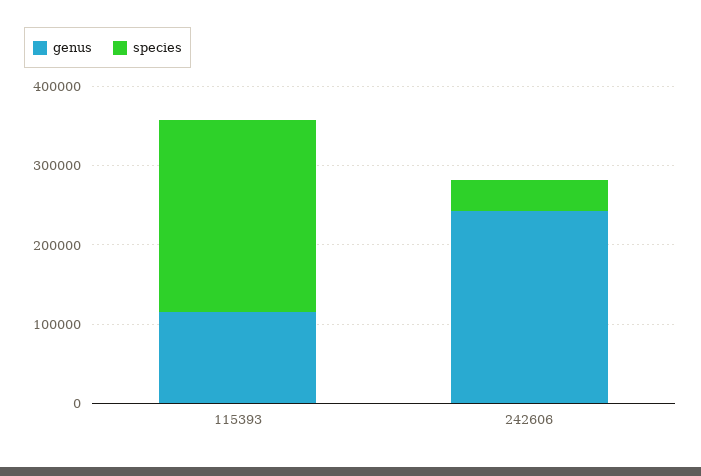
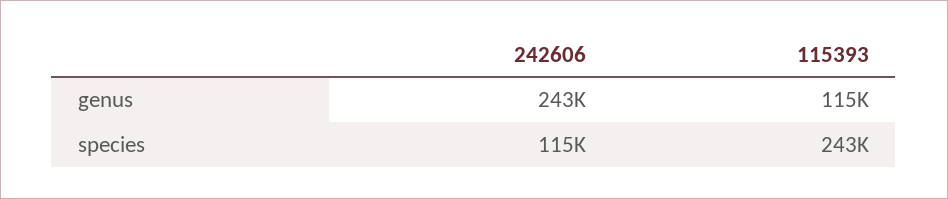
species, 242606: 40000 -> 115000

